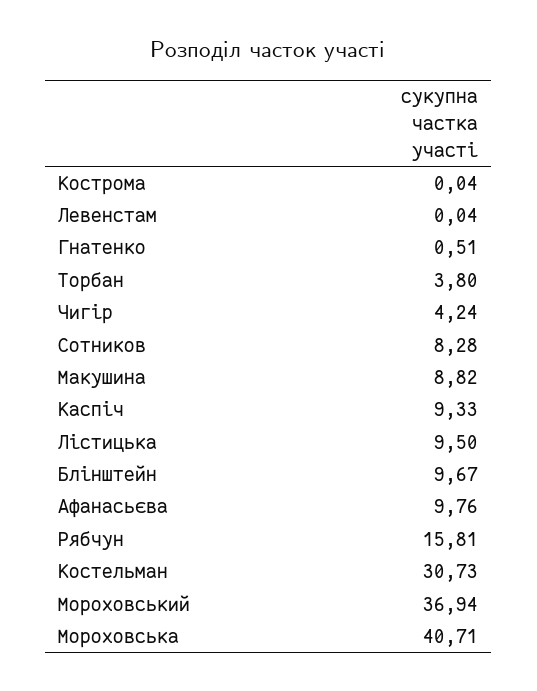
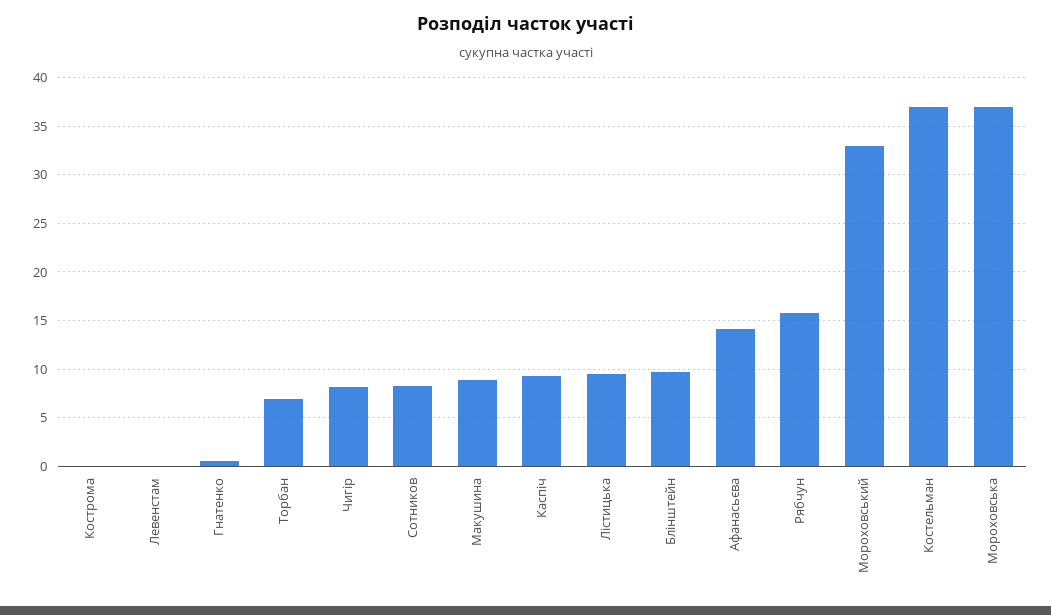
Торбан: 3.8 -> 7
Чигір: 4.24 -> 8
Афанасьєва: 9.76 -> 14
Костельман: 30.73 -> 37
Мороховський: 36.94 -> 33
Мороховська: 40.71 -> 37

